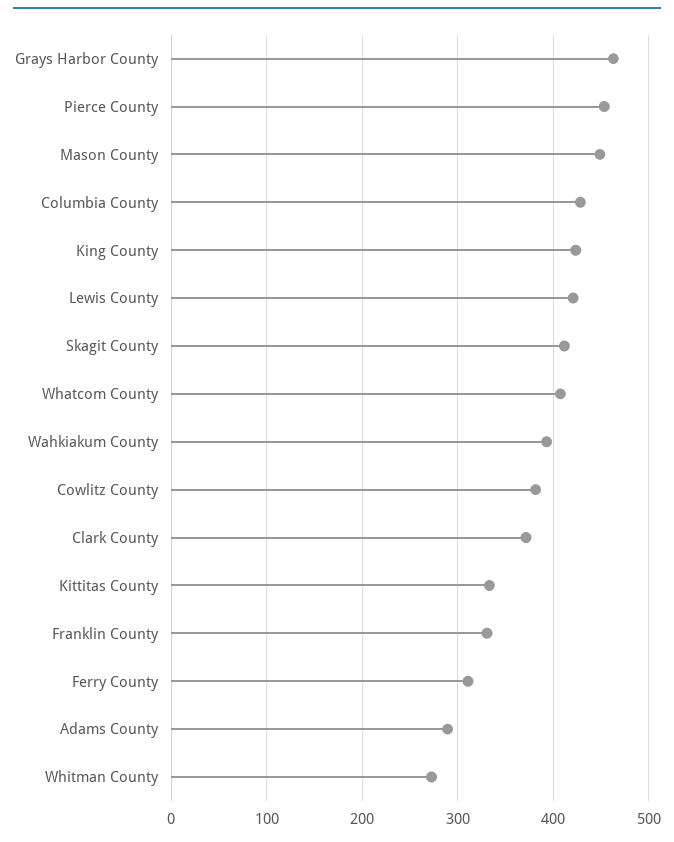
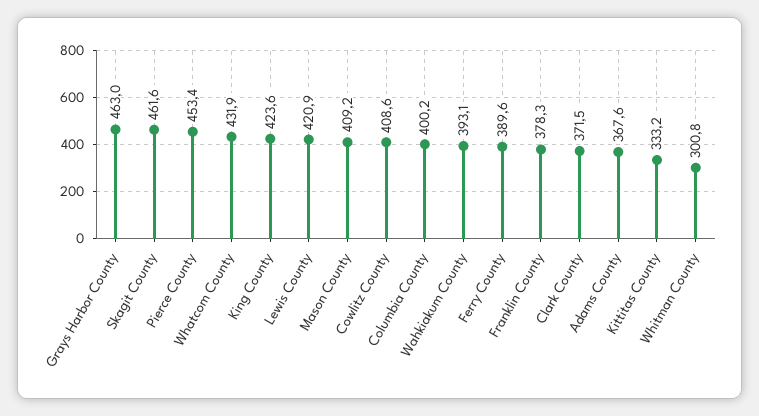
Mason County: 450 -> 409.2
Columbia County: 430 -> 400.2
Skagit County: 410 -> 461.6
Whatcom County: 410 -> 431.9
Cowlitz County: 380 -> 408.6
Franklin County: 330 -> 378.3
Ferry County: 310 -> 389.6
Adams County: 290 -> 367.6
Whitman County: 270 -> 300.8

